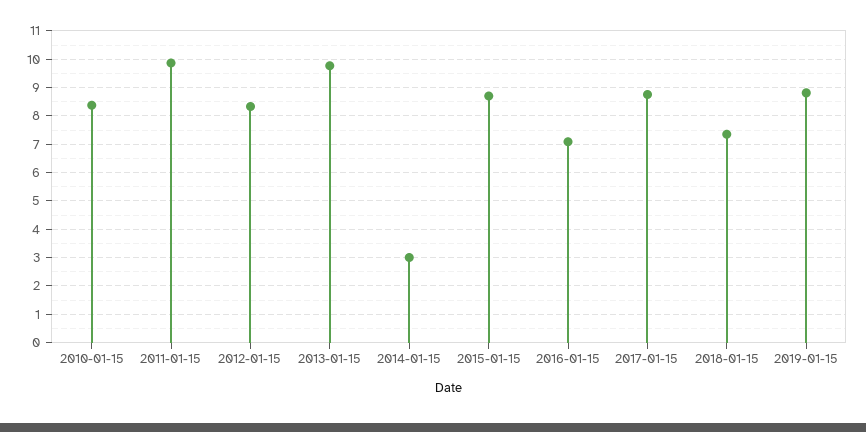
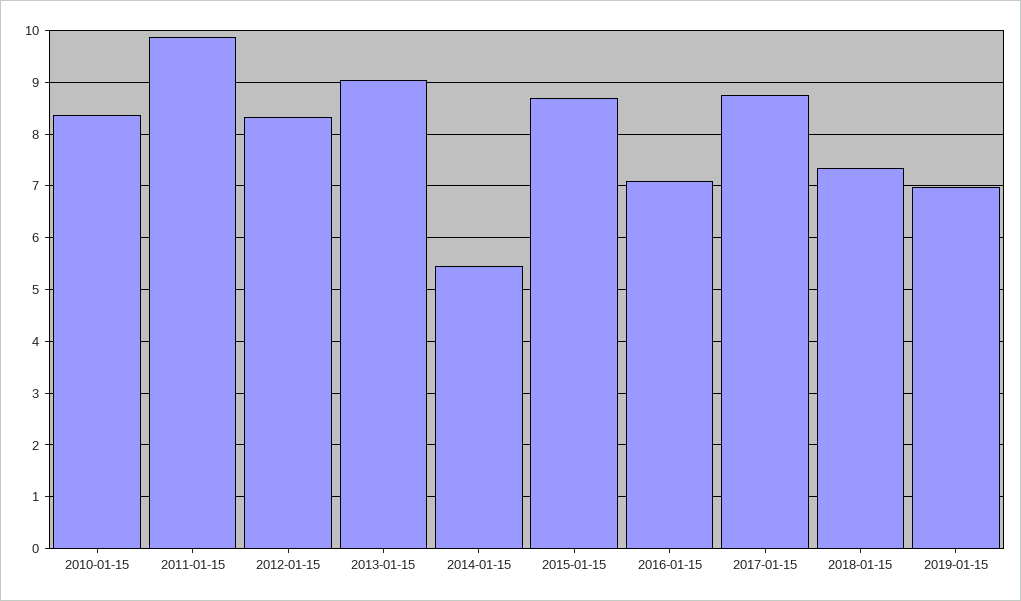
2013-01-15: 9.75 -> 9
2014-01-15: 3 -> 5.4
2019-01-15: 8.75 -> 7

